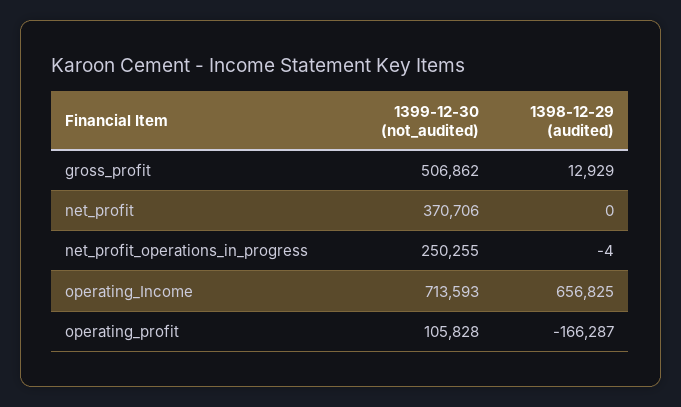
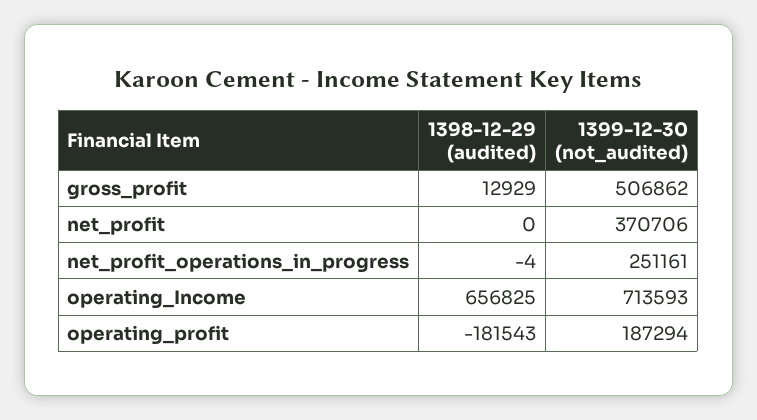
1399-12-30 (not_audited), net_profit_operations_in_progress: 250255 -> 251161
1399-12-30 (not_audited), operating_profit: 105828 -> 187294
1398-12-29 (audited), operating_profit: -166287 -> -181543

